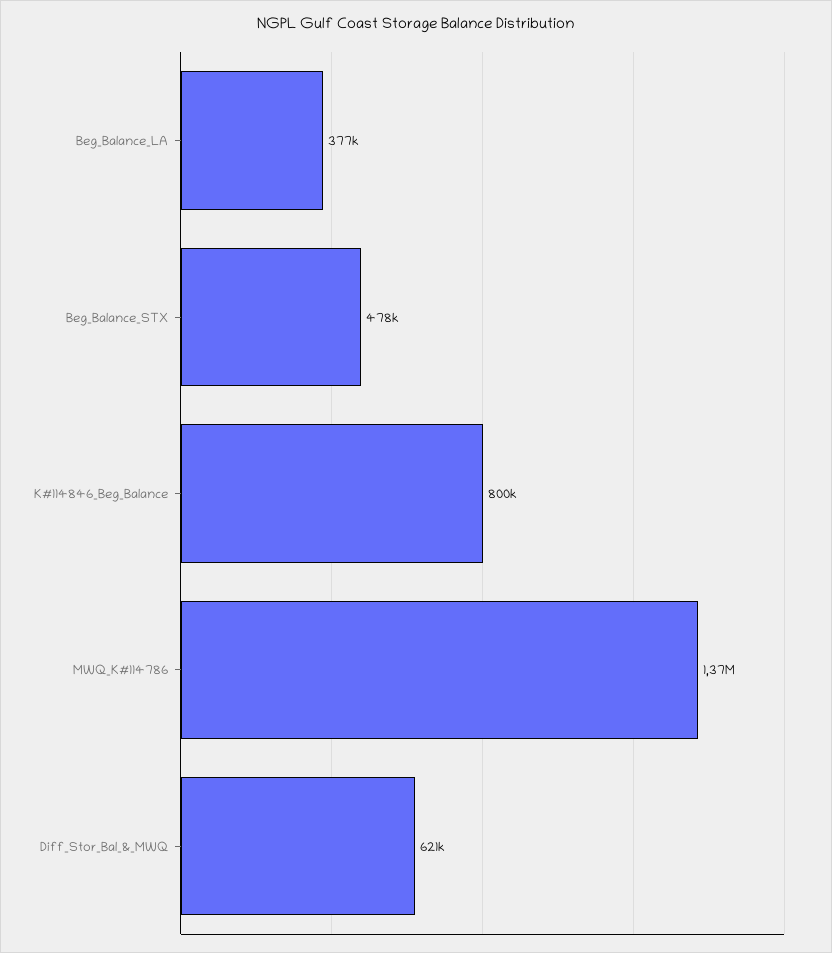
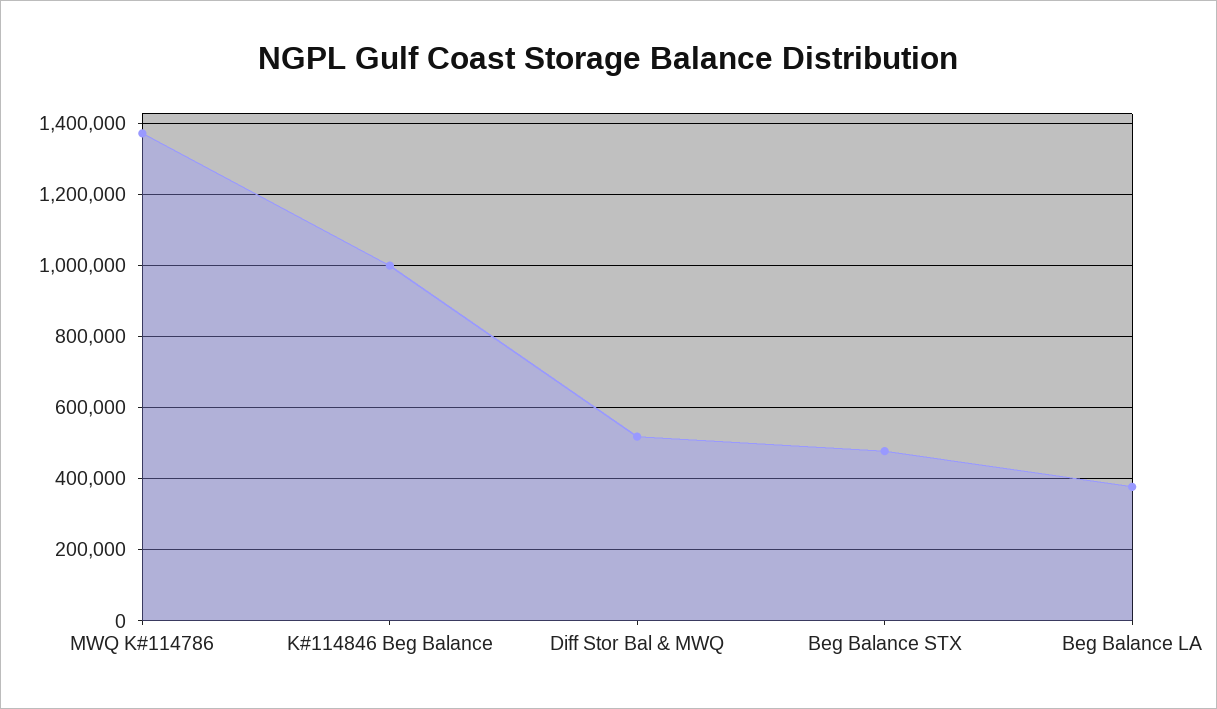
K#114846_Beg_Balance: 800000 -> 1000000
Diff_Stor_Bal_&_MWQ: 621000 -> 520000

